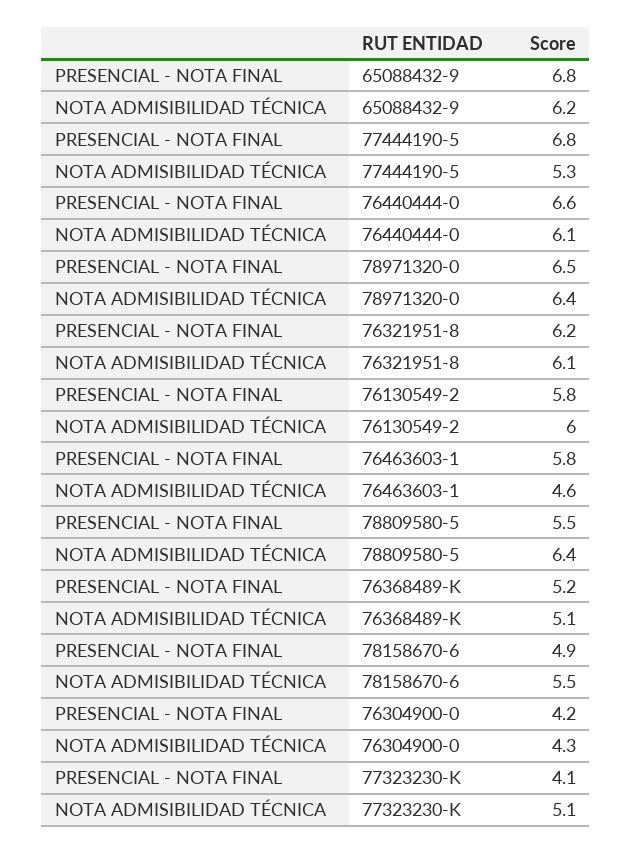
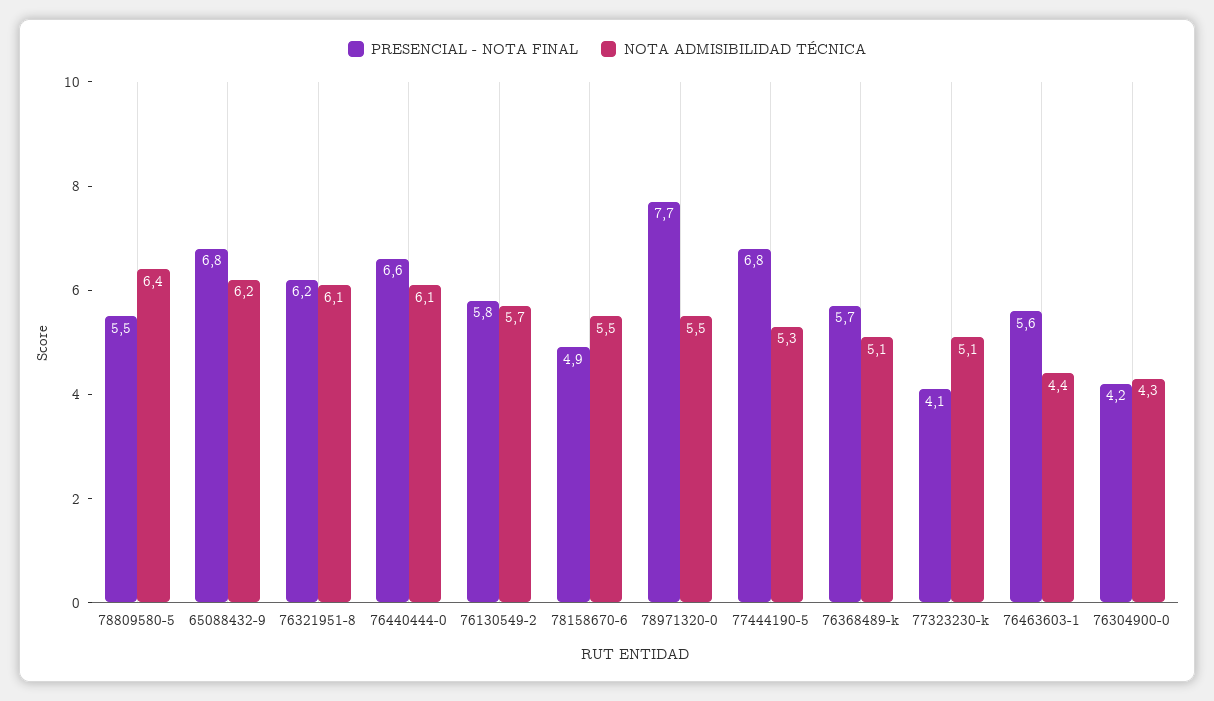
PRESENCIAL - NOTA FINAL, 78971320-0: 6.5 -> 7.7
NOTA ADMISIBILIDAD TÉCNICA, 78971320-0: 6.4 -> 5.5
NOTA ADMISIBILIDAD TÉCNICA, 76130549-2: 6 -> 5.7
PRESENCIAL - NOTA FINAL, 76463603-1: 5.8 -> 5.6
NOTA ADMISIBILIDAD TÉCNICA, 76463603-1: 4.6 -> 4.4
PRESENCIAL - NOTA FINAL, 76368489-K: 5.2 -> 5.7

